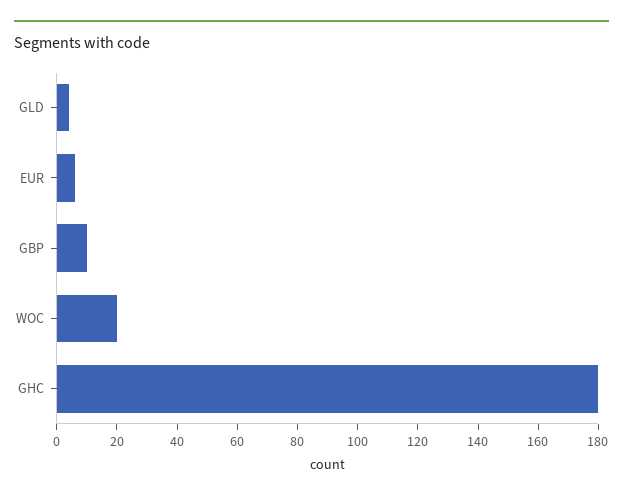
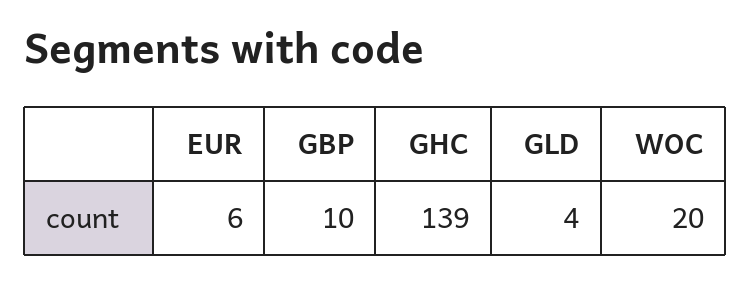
GHC: 180 -> 139

